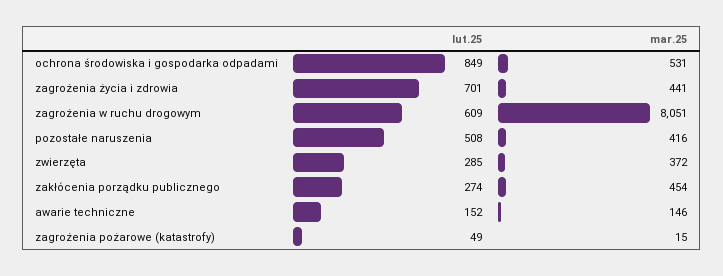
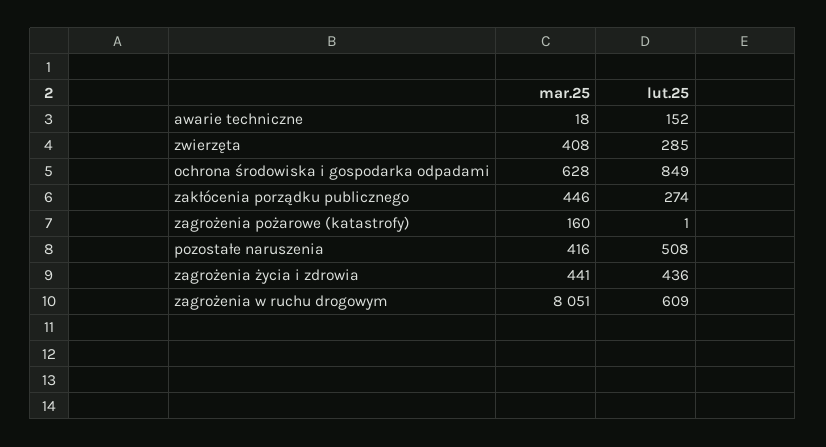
mar.25, ochrona środowiska i gospodarka odpadami: 531 -> 628
lut.25, zagrożenia życia i zdrowia: 701 -> 436
mar.25, zwierzęta: 372 -> 408
mar.25, zakłócenia porządku publicznego: 454 -> 446
mar.25, awarie techniczne: 146 -> 18
lut.25, zagrożenia pożarowe (katastrofy): 49 -> 1
mar.25, zagrożenia pożarowe (katastrofy): 15 -> 160

